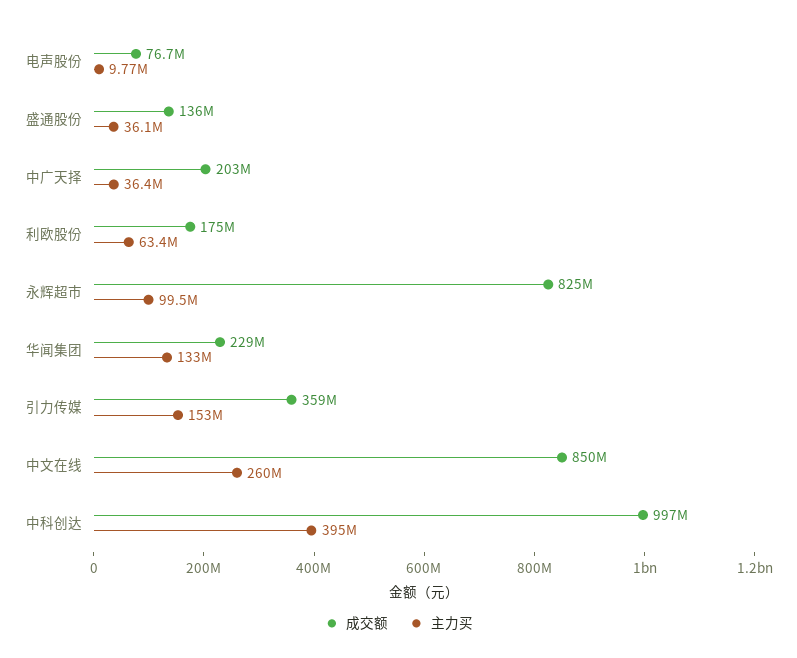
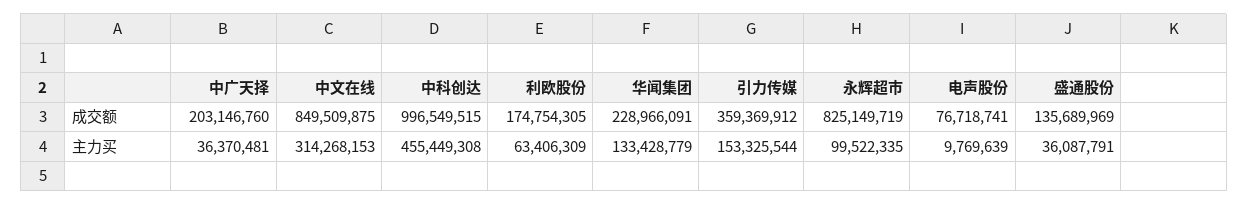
主力买, 中文在线: 260000000 -> 314268153
主力买, 中科创达: 395000000 -> 455449308

